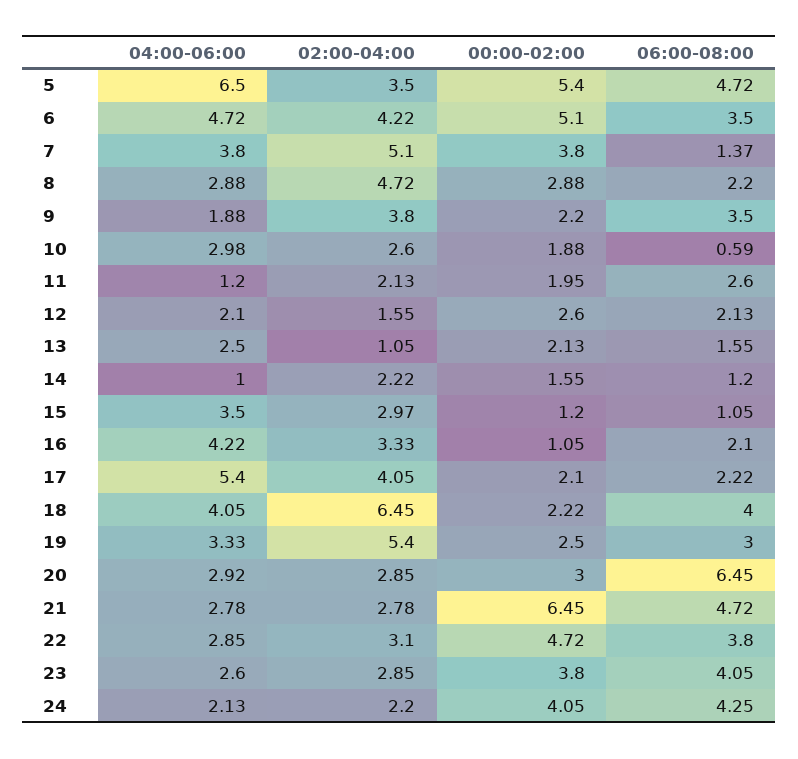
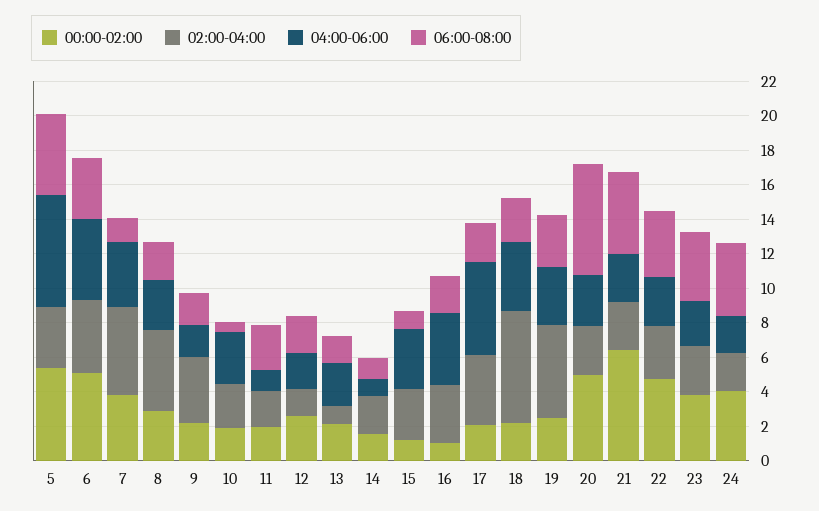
06:00-08:00, 9: 3.5 -> 2
06:00-08:00, 18: 4 -> 2.5
00:00-02:00, 20: 3 -> 5

